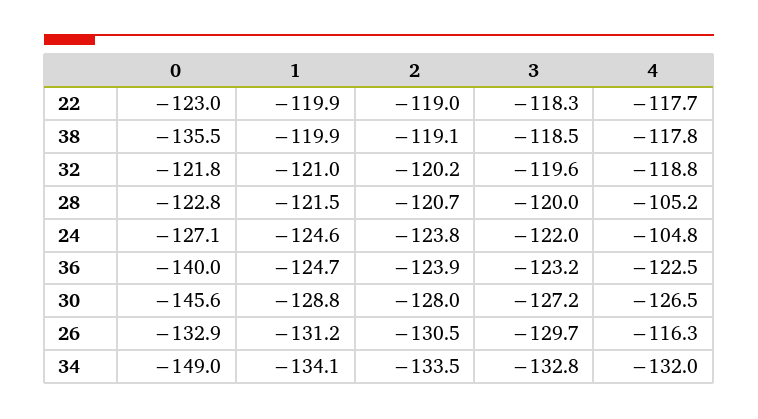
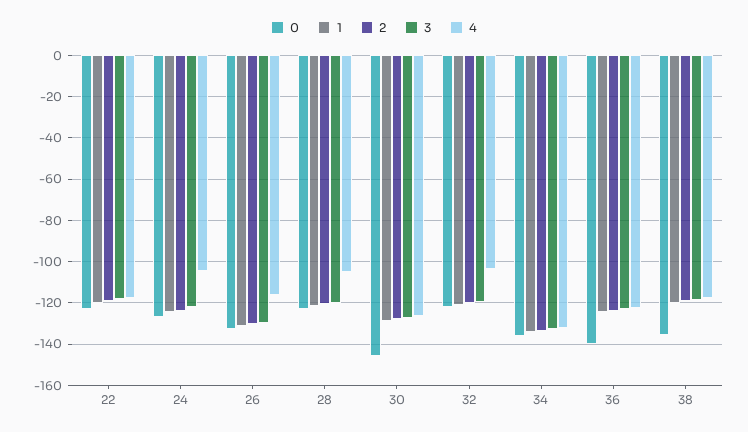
4, 32: -118.8 -> -105
0, 34: -149 -> -135

